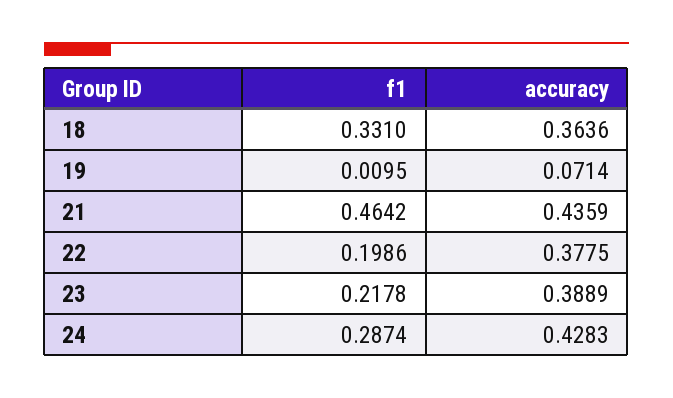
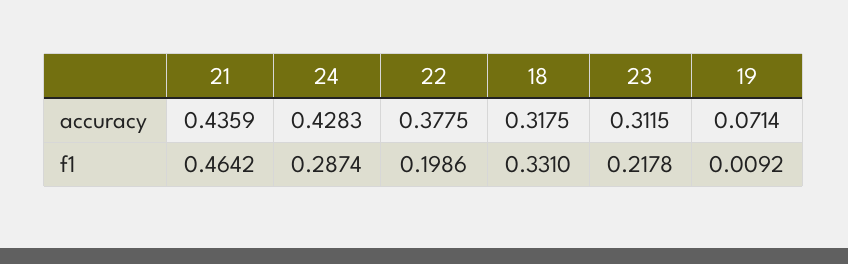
accuracy, 18: 0.3636 -> 0.3175
f1, 19: 0.0095 -> 0.0092
accuracy, 23: 0.3889 -> 0.3115

